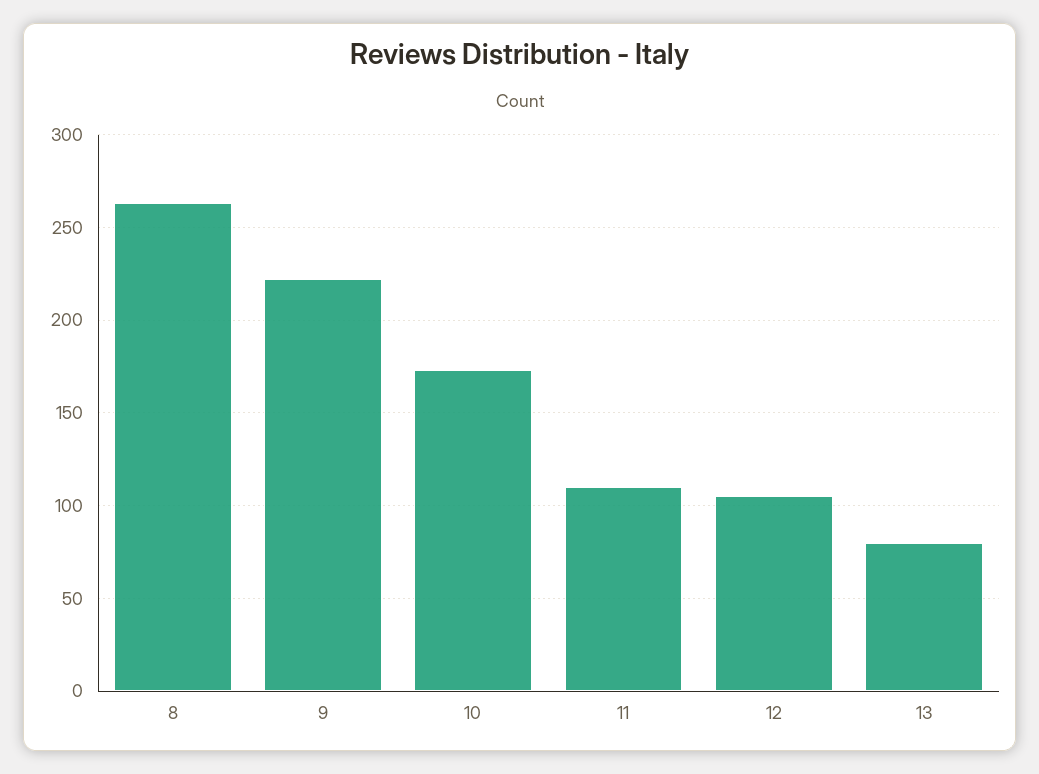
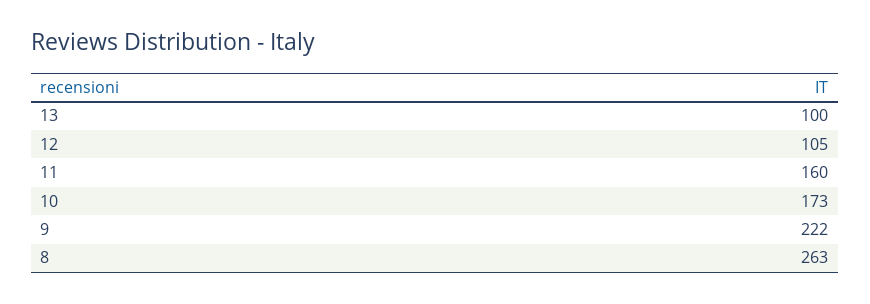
11: 110 -> 160
13: 80 -> 100

